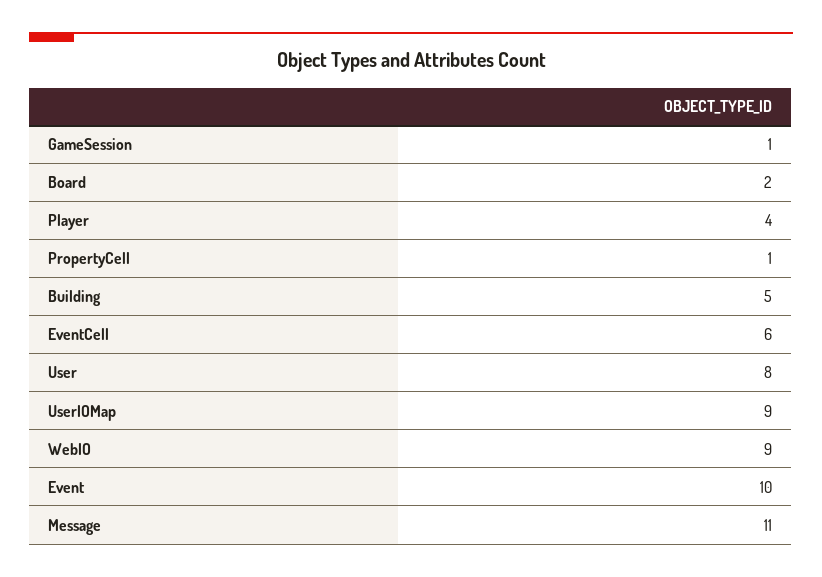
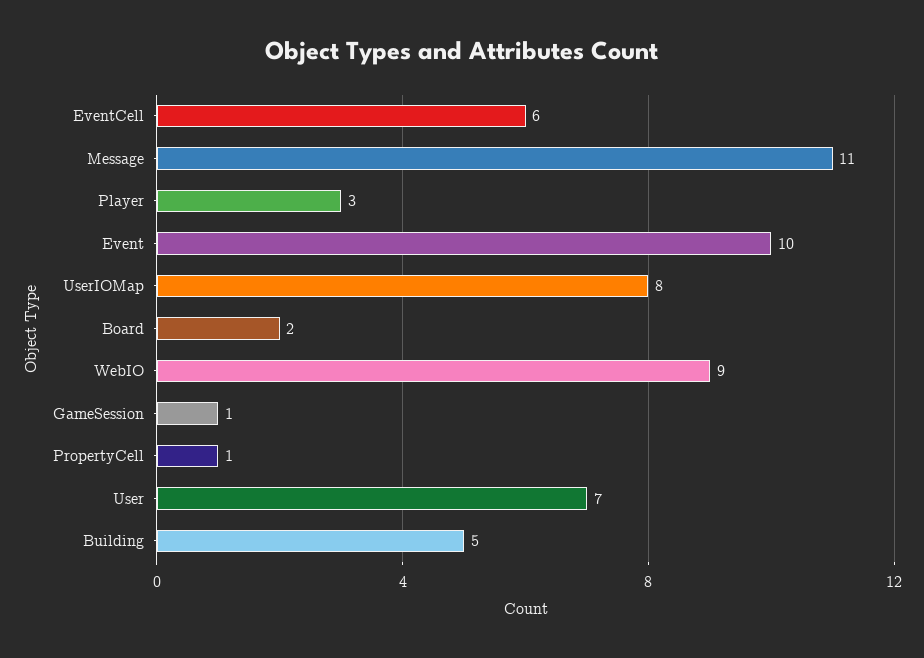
Player: 4 -> 3
User: 8 -> 7
UserIOMap: 9 -> 8

